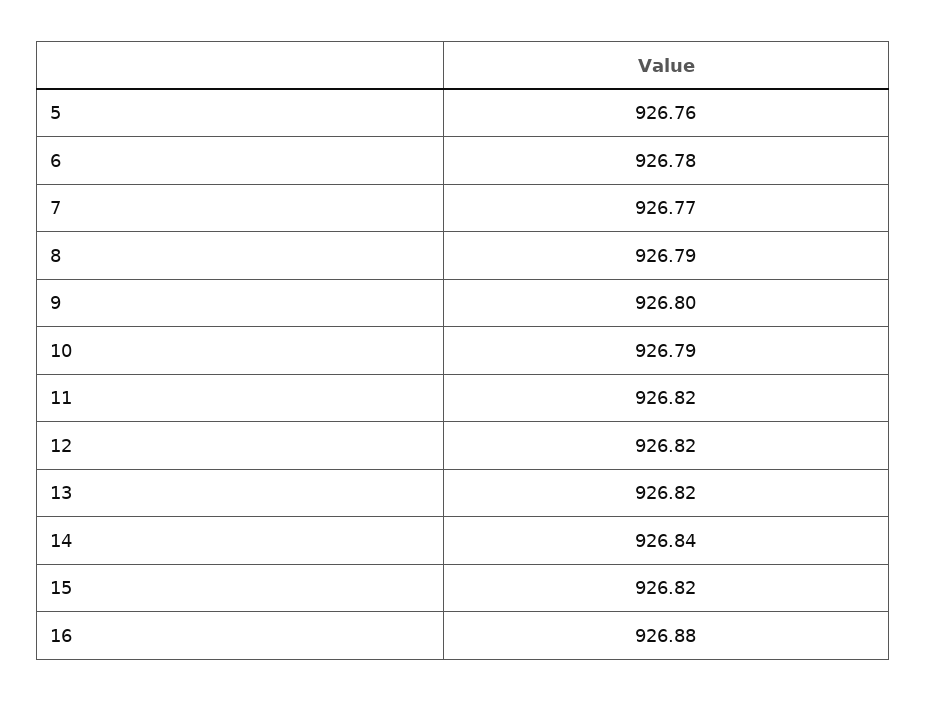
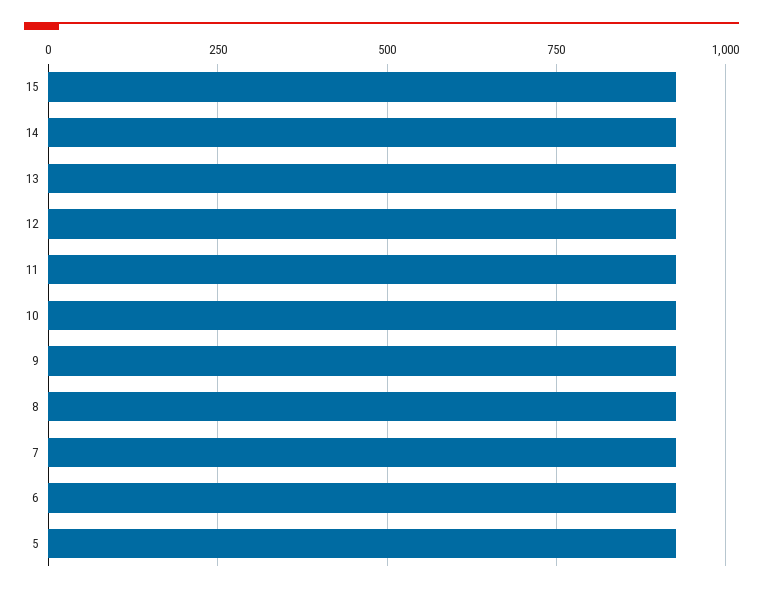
16: 926.88 -> none

